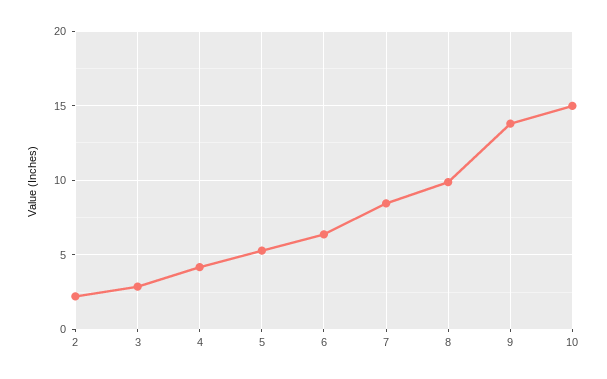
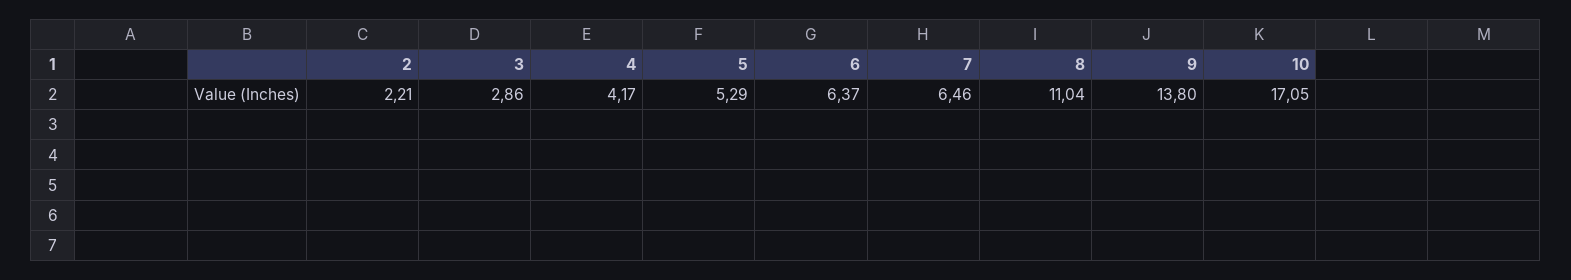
7: 8.5 -> 6.46
8: 10 -> 11.04
10: 15 -> 17.05

